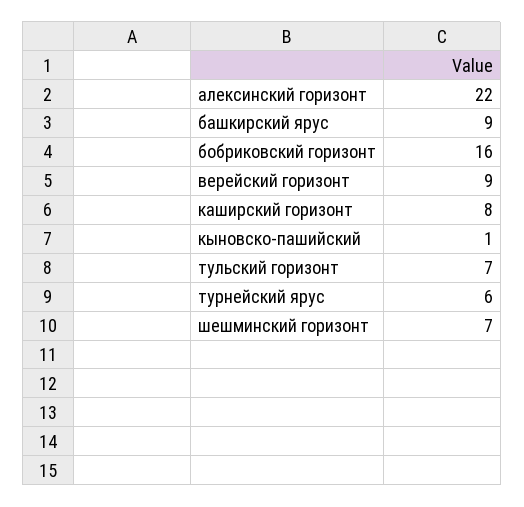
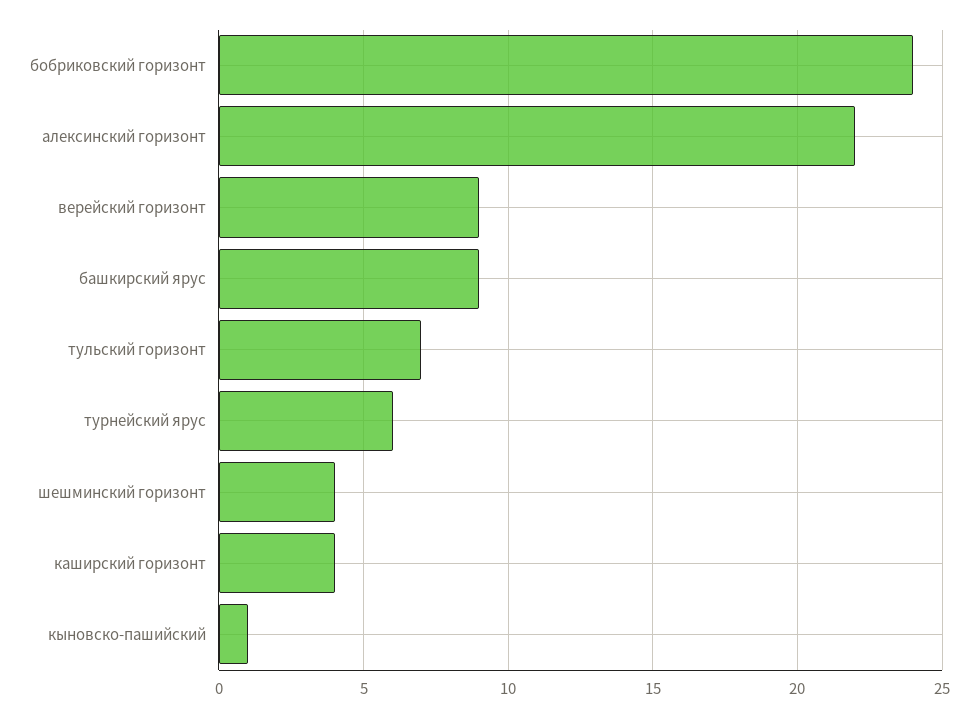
бобриковский горизонт: 16 -> 24
каширский горизонт: 8 -> 4
шешминский горизонт: 7 -> 4

